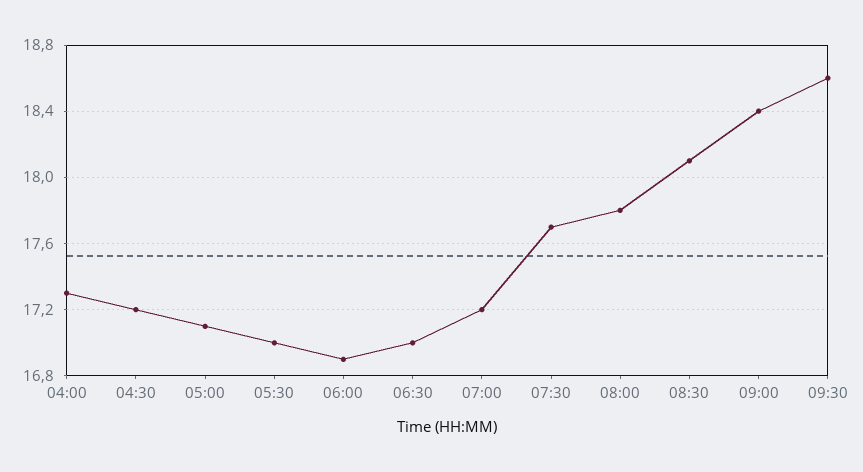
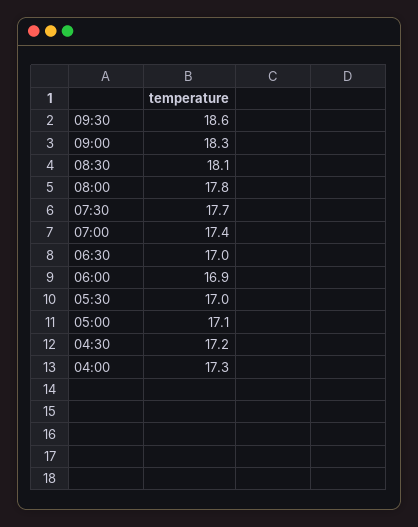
07:00: 17.2 -> 17.4
09:00: 18.4 -> 18.3

